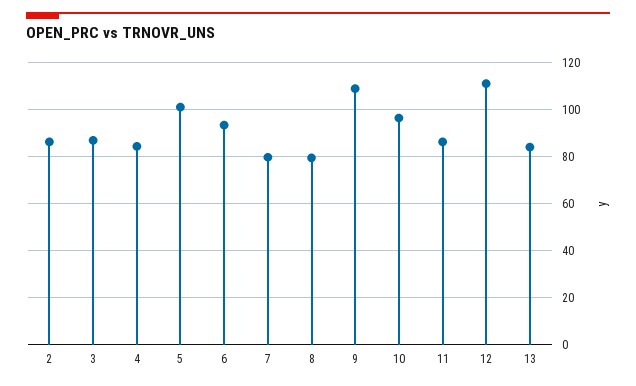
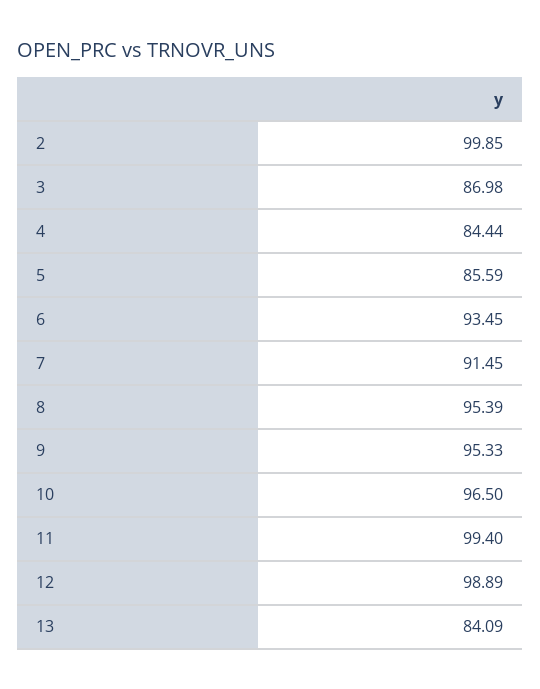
2: 85 -> 99.85
5: 100 -> 85.59
7: 80 -> 91.45
8: 80 -> 95.39
9: 110 -> 95.33
11: 85 -> 99.4
12: 110 -> 98.89

